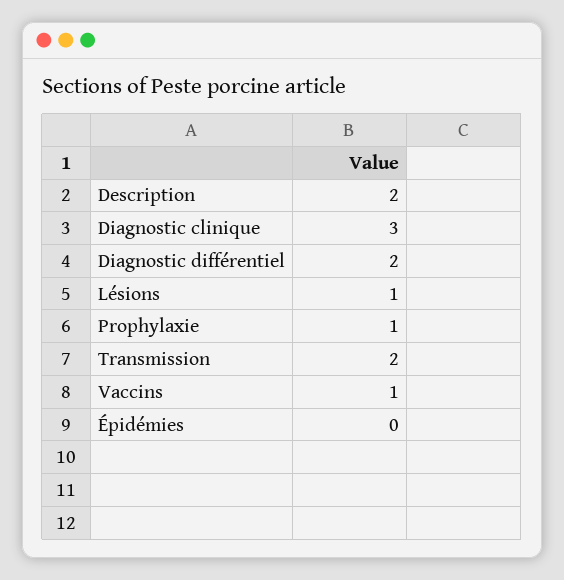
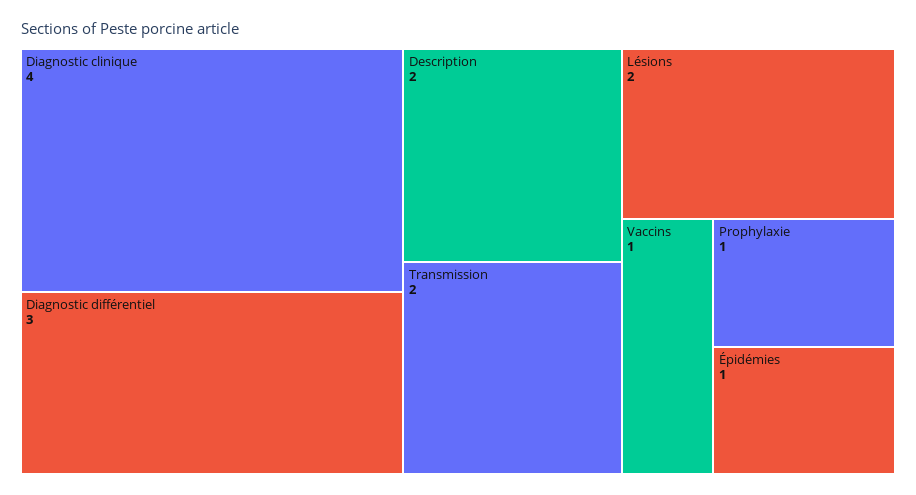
Diagnostic clinique: 3 -> 4
Diagnostic différentiel: 2 -> 3
Lésions: 1 -> 2
Épidémies: 0 -> 1

